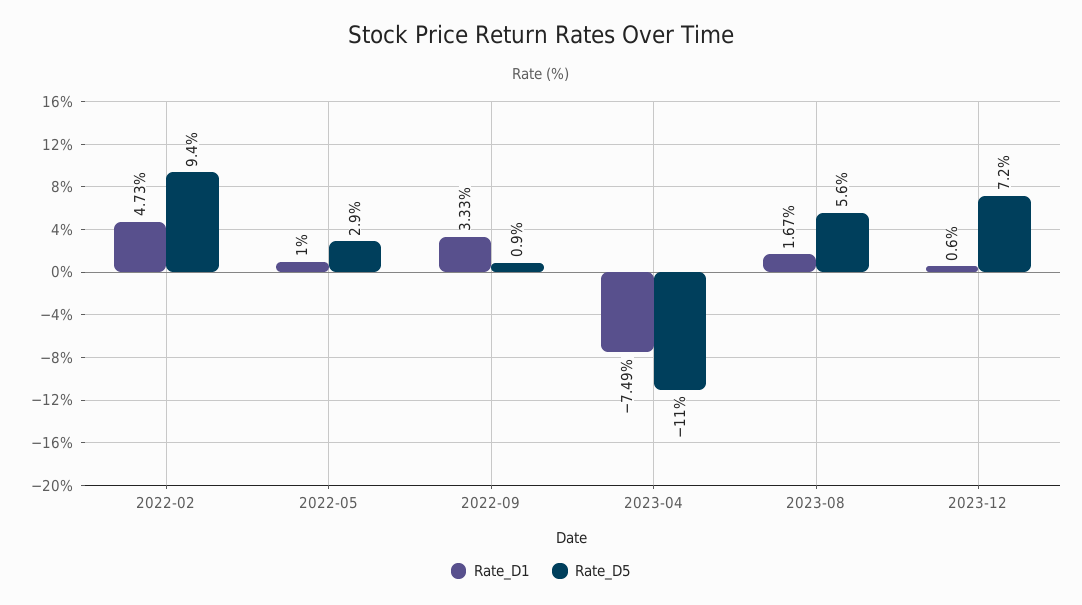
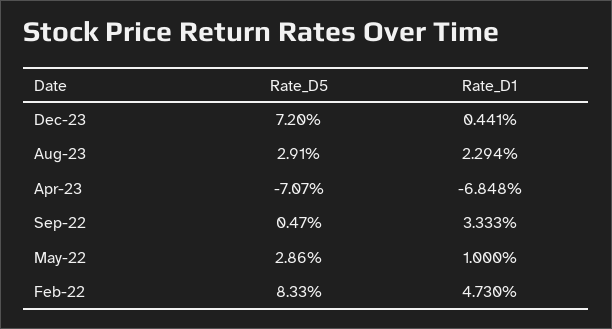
Rate_D5, 2022-02: 9.4 -> 8.33
Rate_D5, 2022-09: 0.9 -> 0.47
Rate_D1, 2023-04: -7.49 -> -6.848
Rate_D5, 2023-04: -11 -> -7.07
Rate_D1, 2023-08: 1.67 -> 2.294
Rate_D5, 2023-08: 5.6 -> 2.91
Rate_D1, 2023-12: 0.6 -> 0.441

